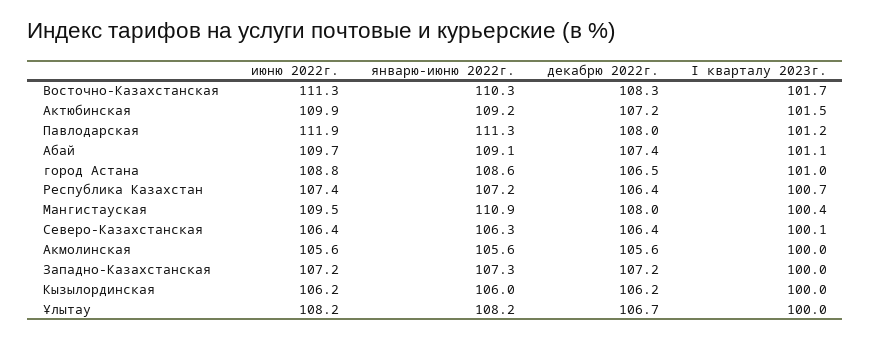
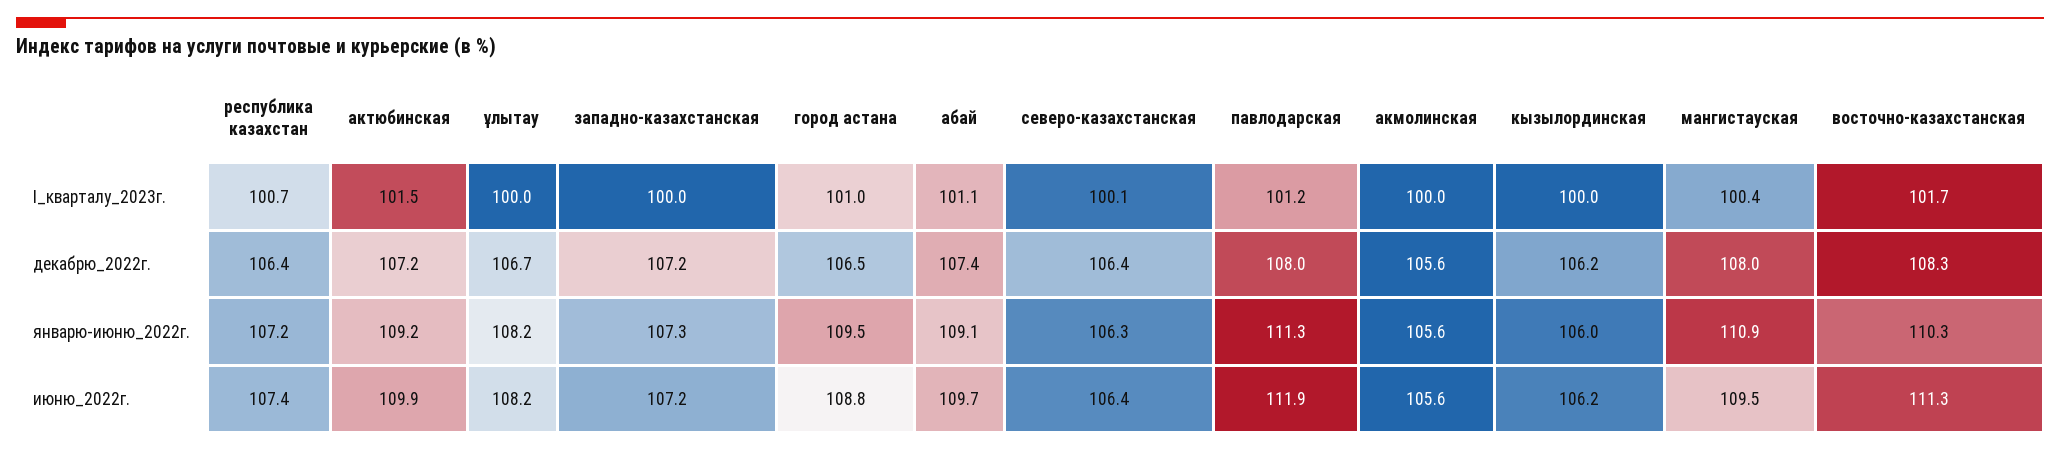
январю-июню 2022г., город Астана: 108.6 -> 109.5

